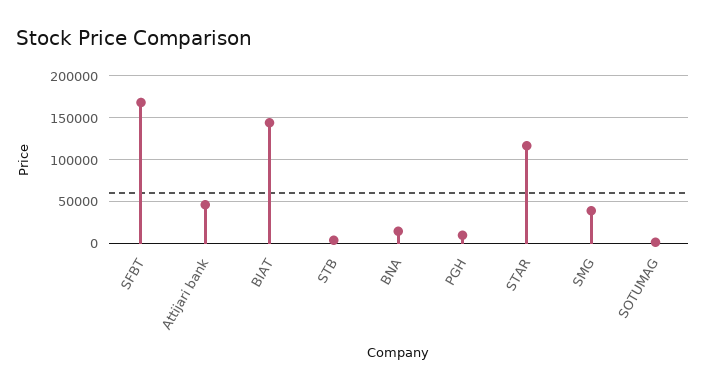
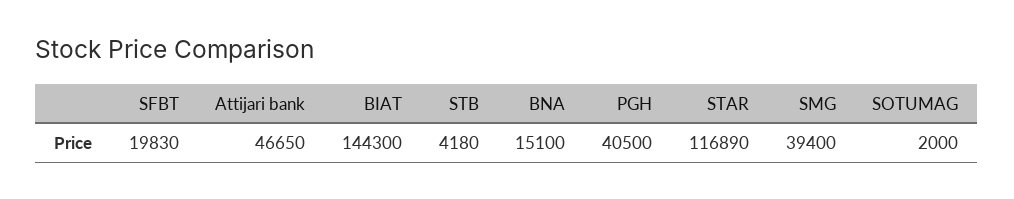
SFBT: 170000 -> 19830
PGH: 10000 -> 40500

